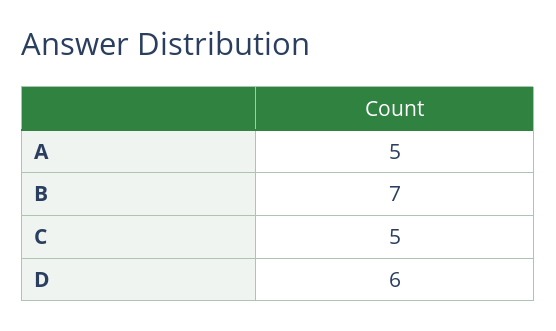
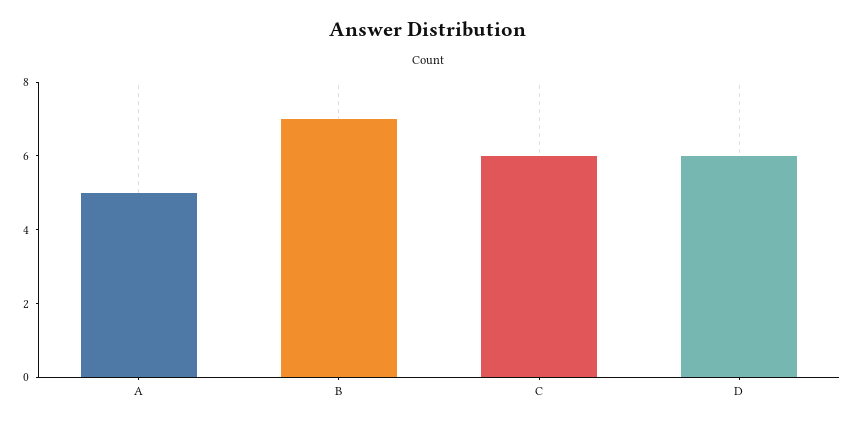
C: 5 -> 6

